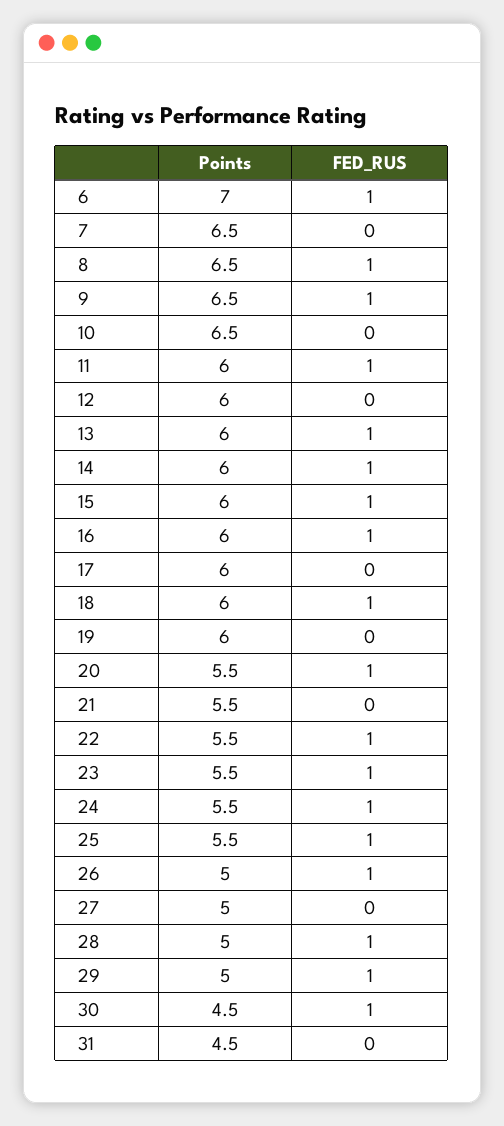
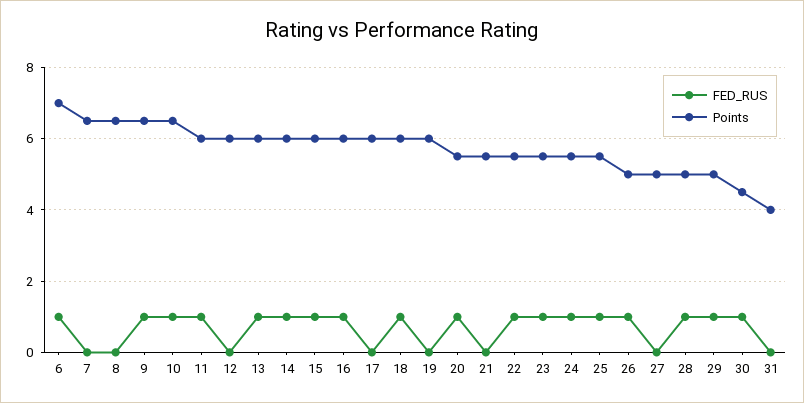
FED_RUS, 8: 1 -> 0
FED_RUS, 10: 0 -> 1
Points, 31: 4.5 -> 4

